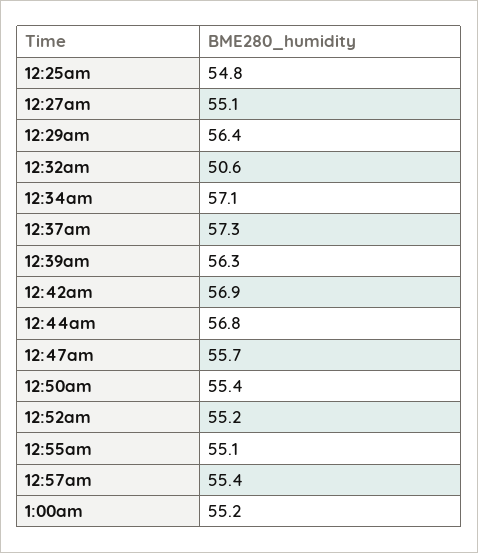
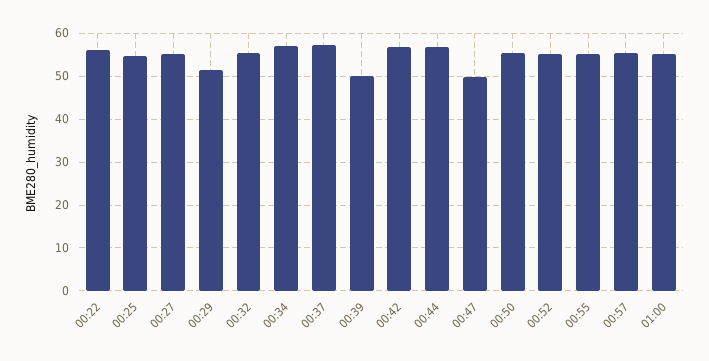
12:29am: 56.4 -> 52
12:32am: 50.6 -> 56
12:39am: 56.3 -> 50
12:47am: 55.7 -> 50
00:22: none -> 56

